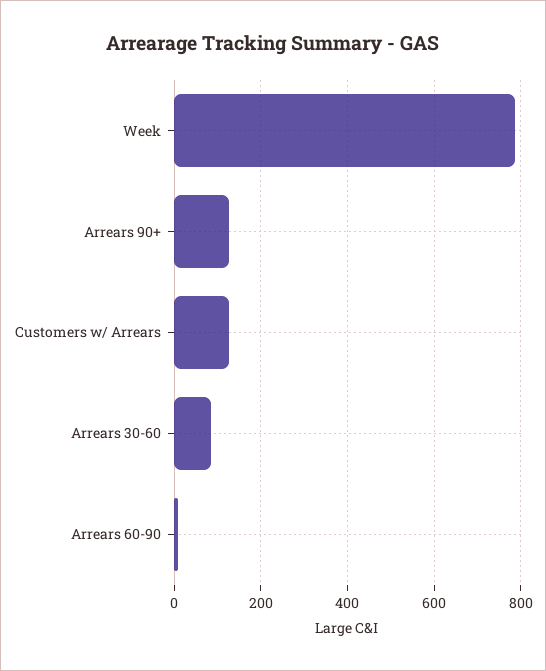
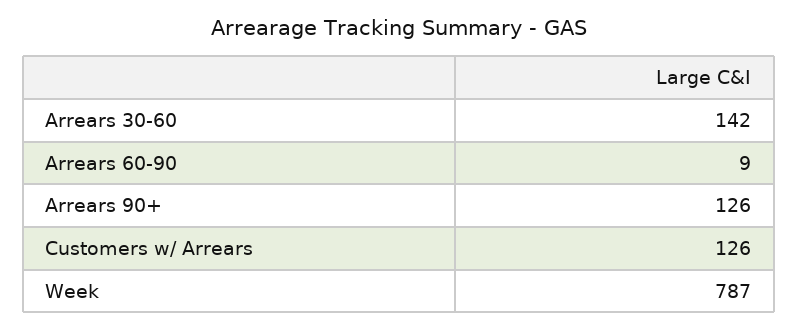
Arrears 30-60: 80 -> 142

